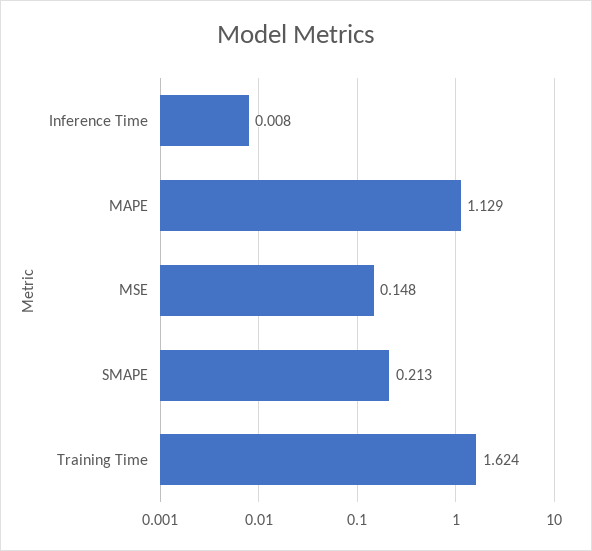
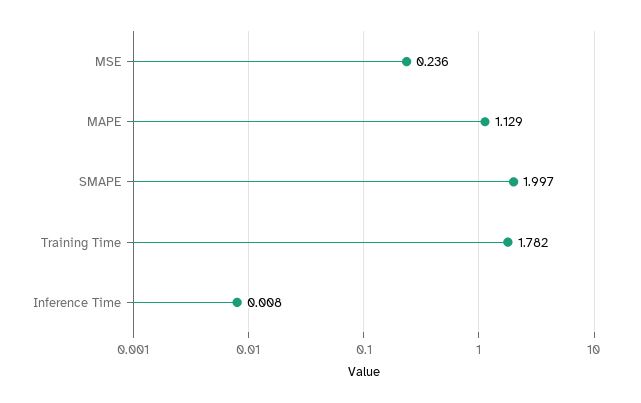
MSE: 0.148 -> 0.236
SMAPE: 0.213 -> 1.997
Training Time: 1.624 -> 1.782

